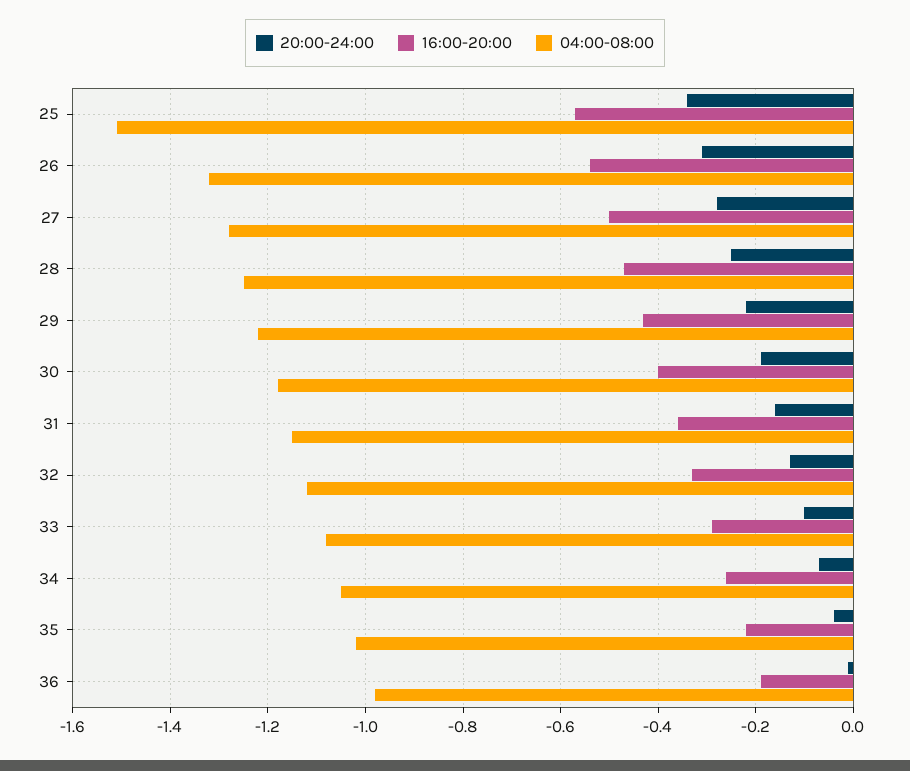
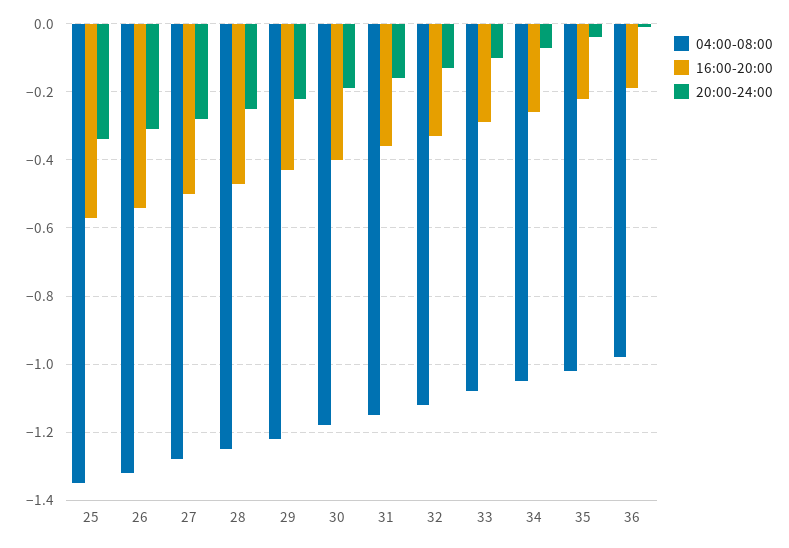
04:00-08:00, 25: -1.5 -> -1.35

